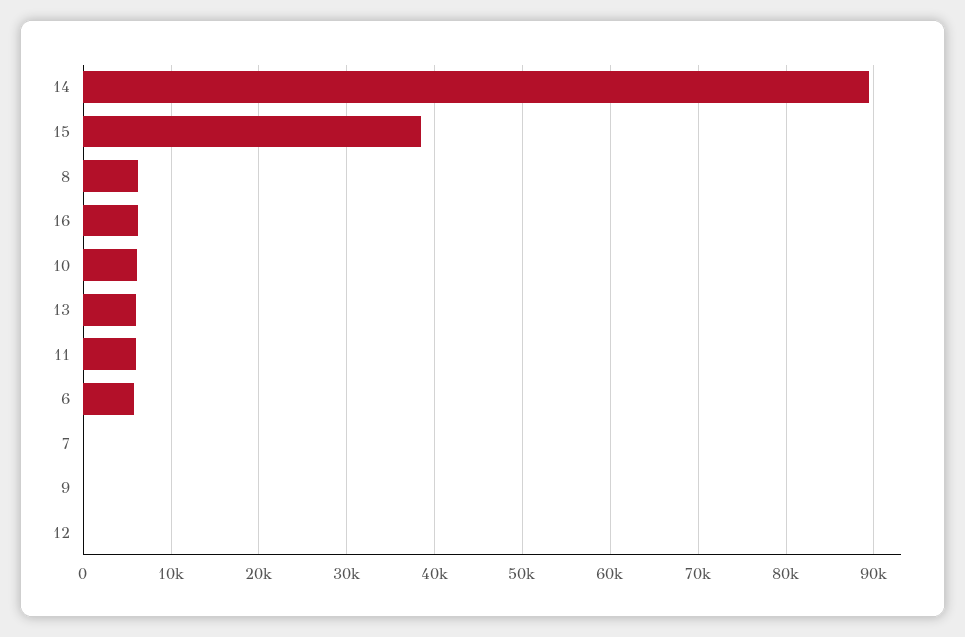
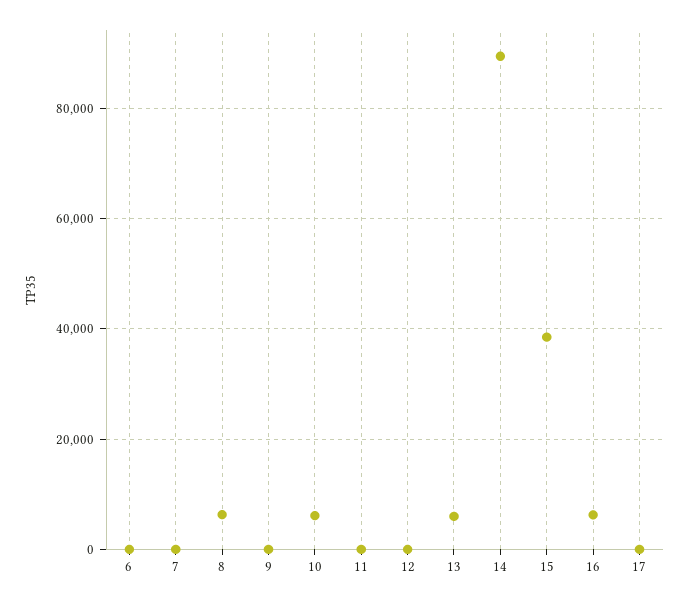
11: 6000 -> 0
6: 6000 -> 0
17: none -> 0

